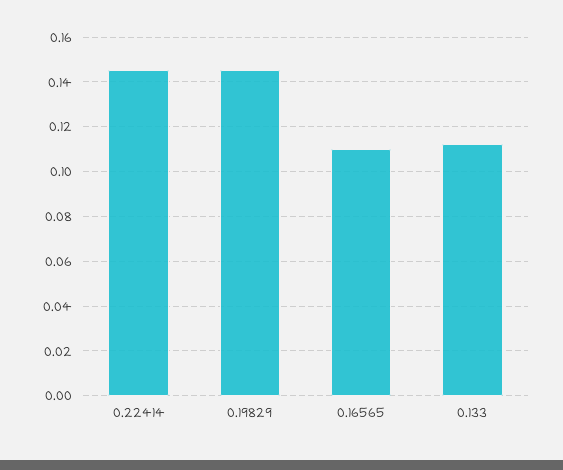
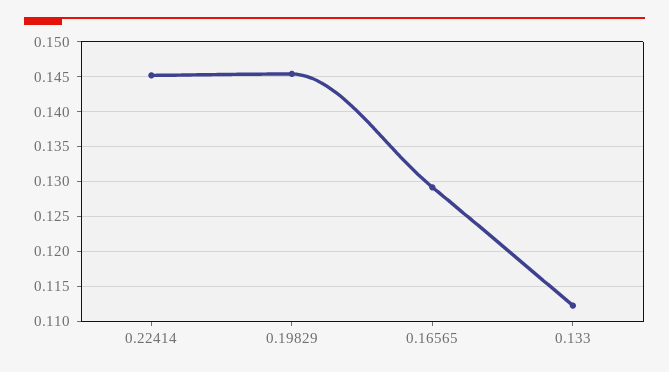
0.16565: 0.11 -> 0.129

